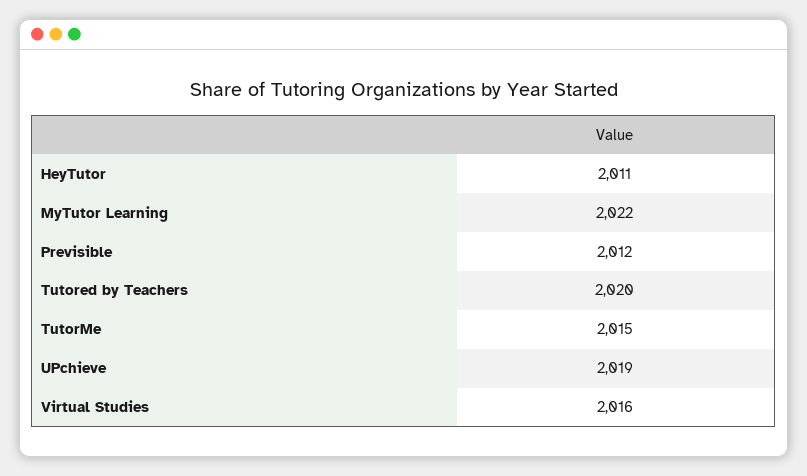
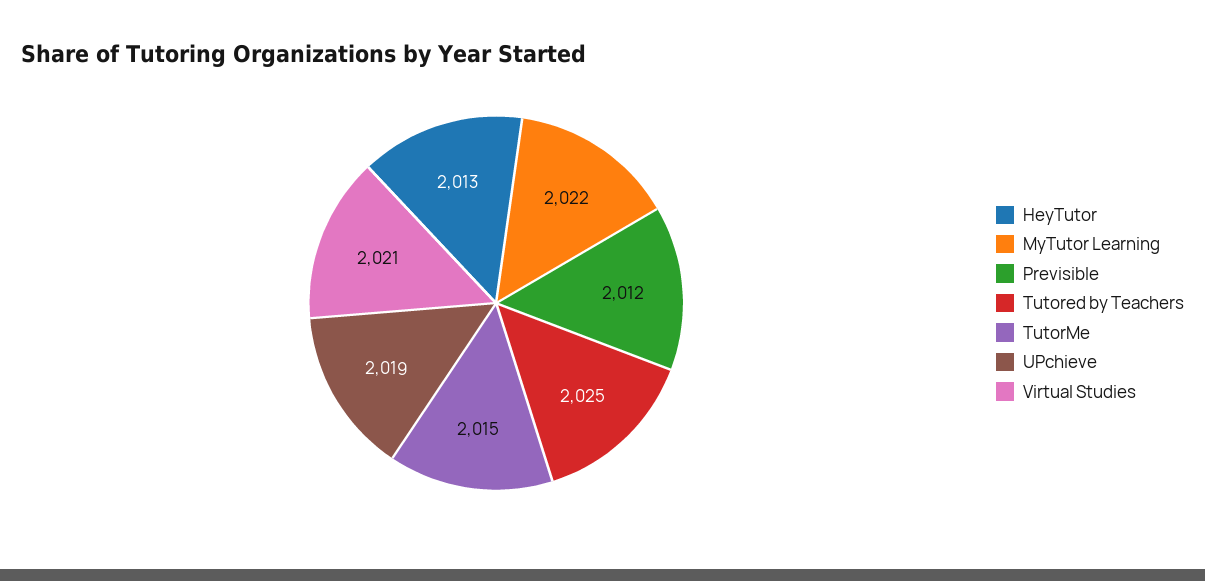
HeyTutor: 2011 -> 2013
Tutored by Teachers: 2020 -> 2025
Virtual Studies: 2016 -> 2021

